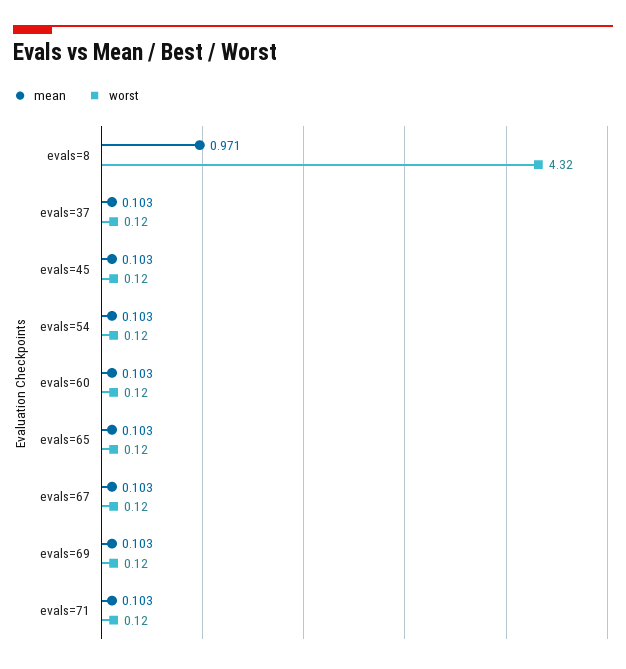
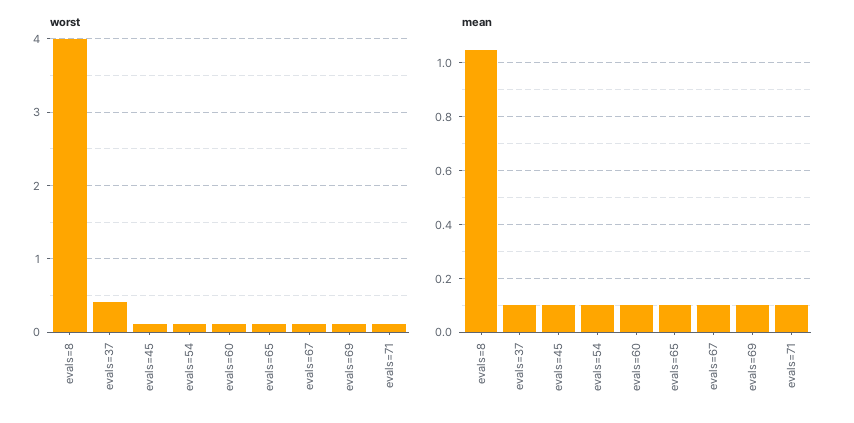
mean, evals=8: 0.971 -> 1.05
worst, evals=8: 4.32 -> 4
worst, evals=37: 0.12 -> 0.4

